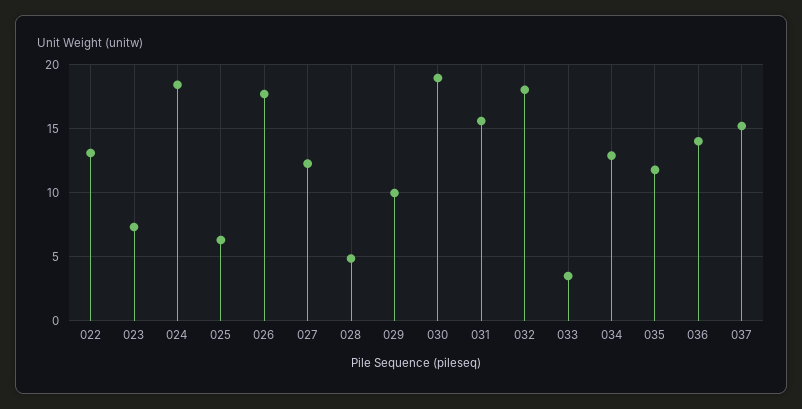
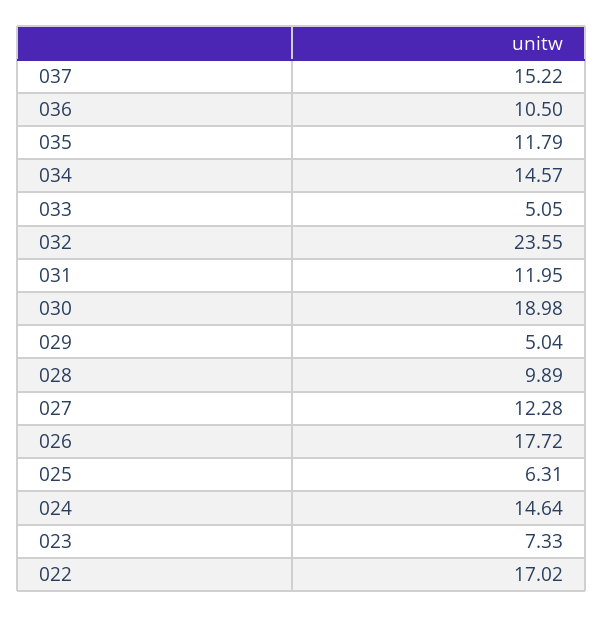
022: 13 -> 17.02
024: 18.5 -> 14.64
028: 5 -> 9.89
029: 10 -> 5.04
031: 15.5 -> 11.95
032: 18 -> 23.55
033: 3.5 -> 5.05
034: 13 -> 14.57
036: 14 -> 10.5

